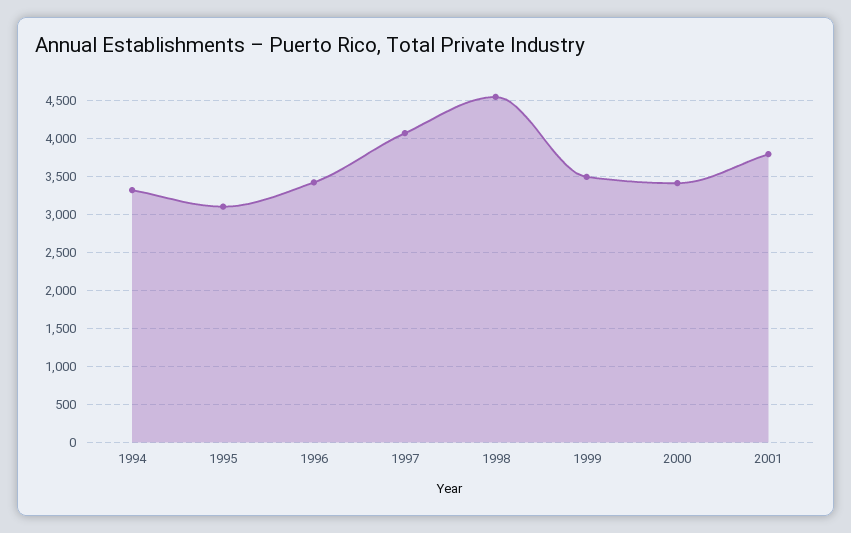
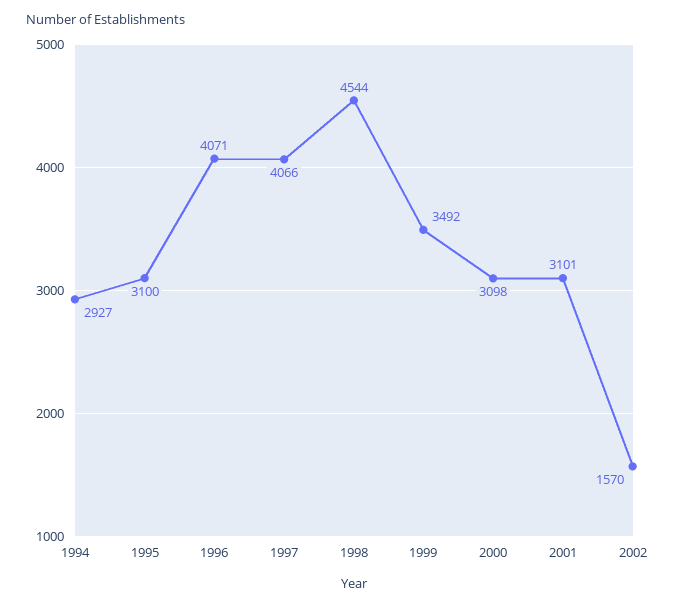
1994: 3300 -> 2927
1996: 3400 -> 4071
2000: 3400 -> 3098
2001: 3800 -> 3101
2002: none -> 1570

